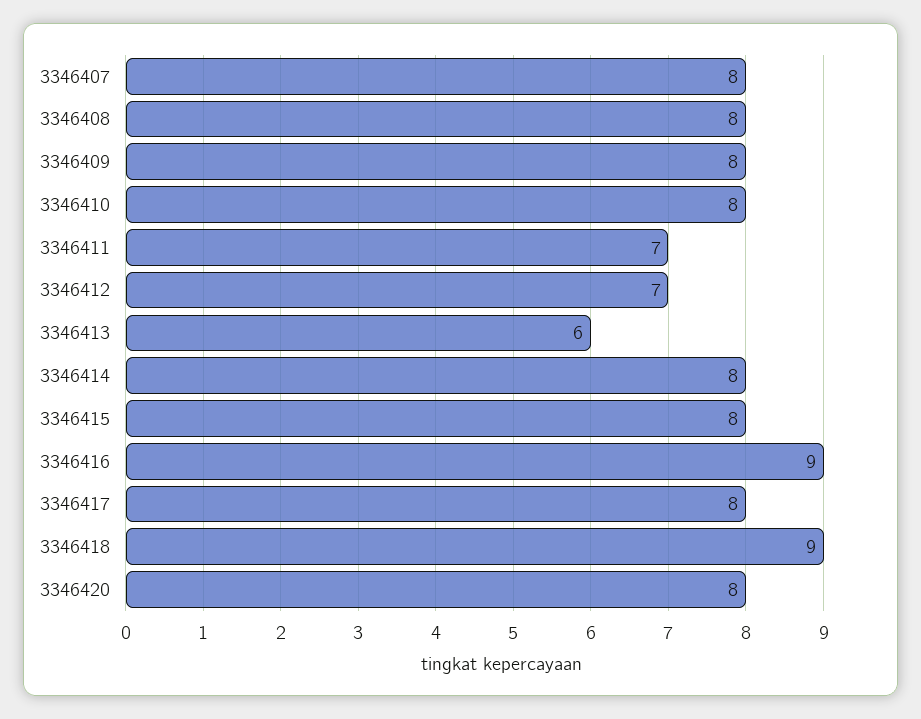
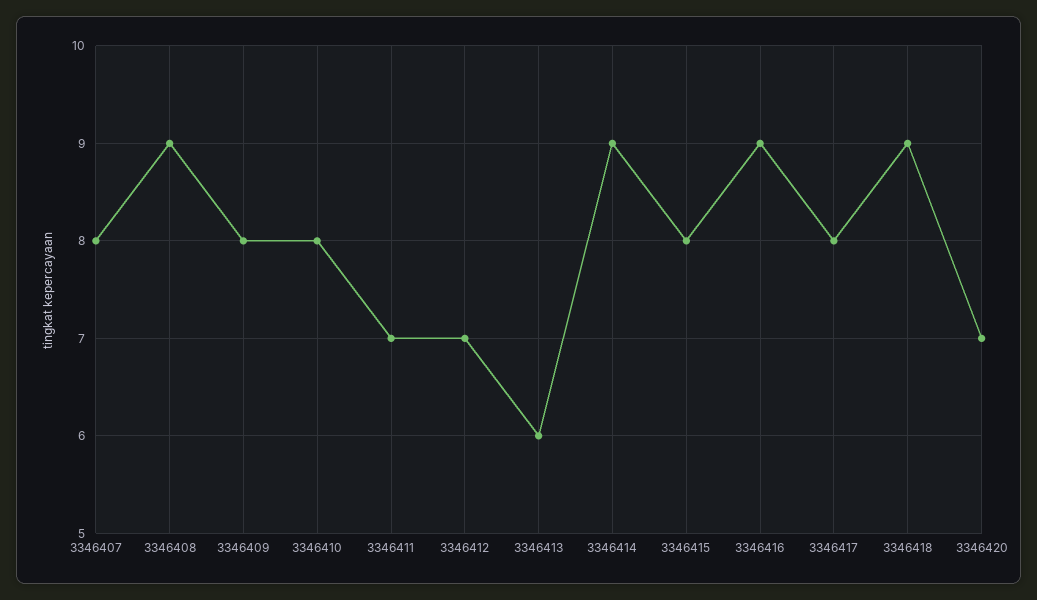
3346408: 8 -> 9
3346414: 8 -> 9
3346420: 8 -> 7

